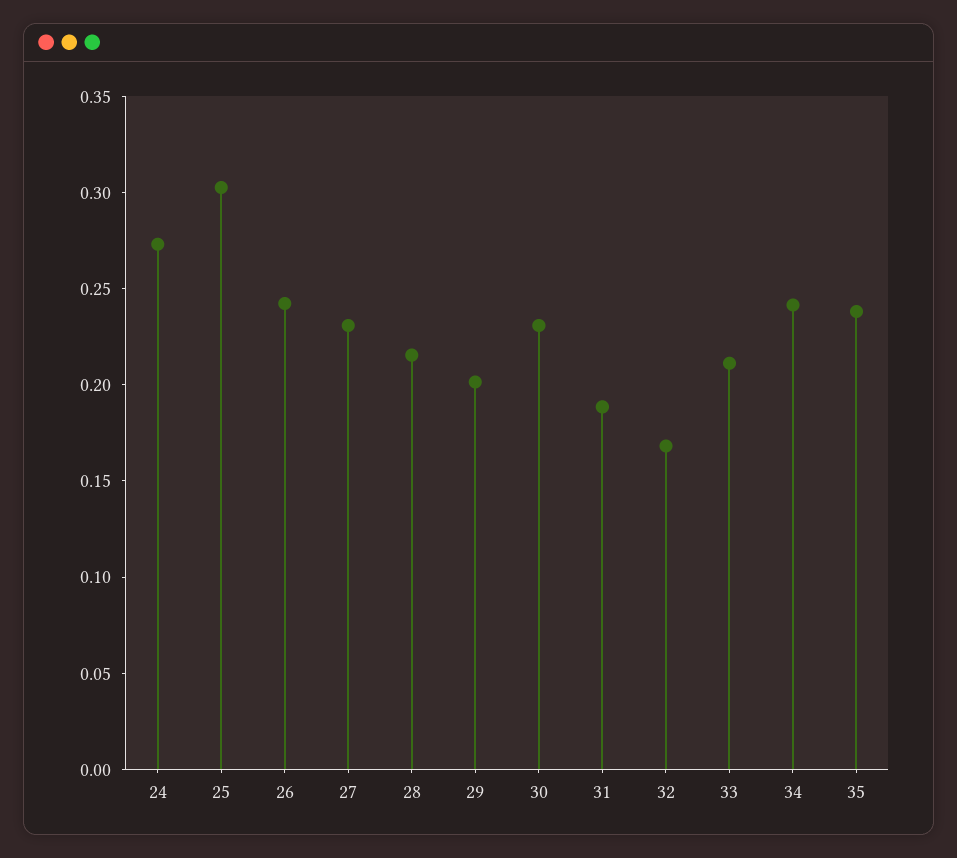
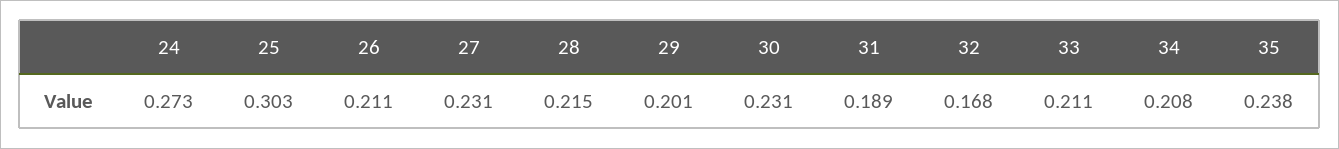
26: 0.24 -> 0.211
34: 0.24 -> 0.208

